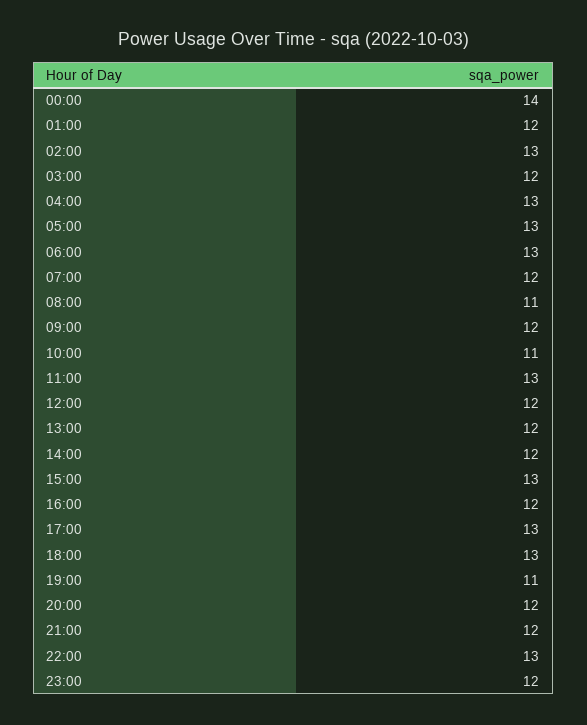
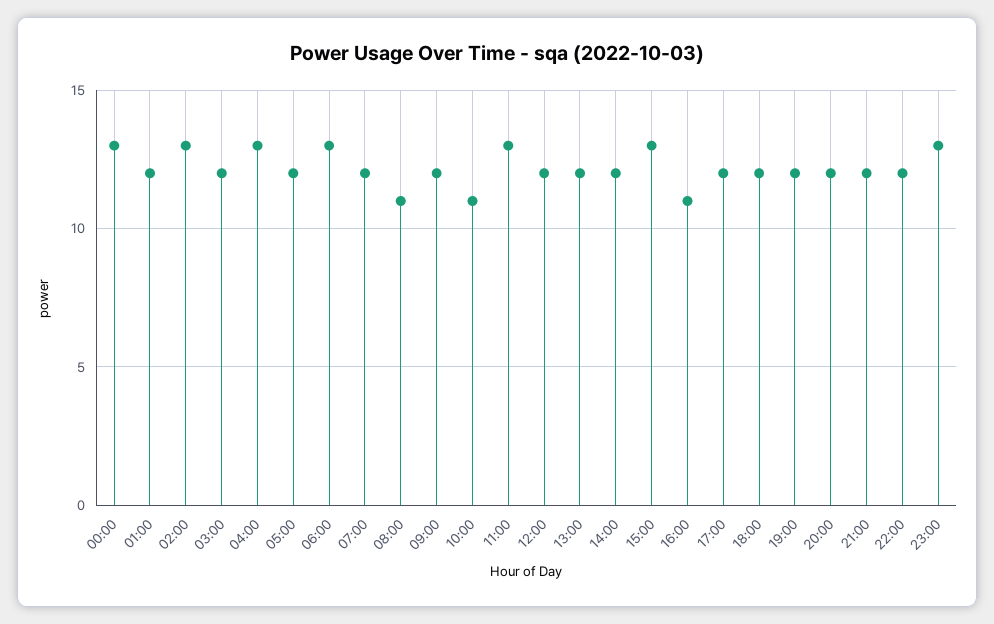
00:00: 14 -> 13
05:00: 13 -> 12
16:00: 12 -> 11
17:00: 13 -> 12
18:00: 13 -> 12
19:00: 11 -> 12
22:00: 13 -> 12
23:00: 12 -> 13

